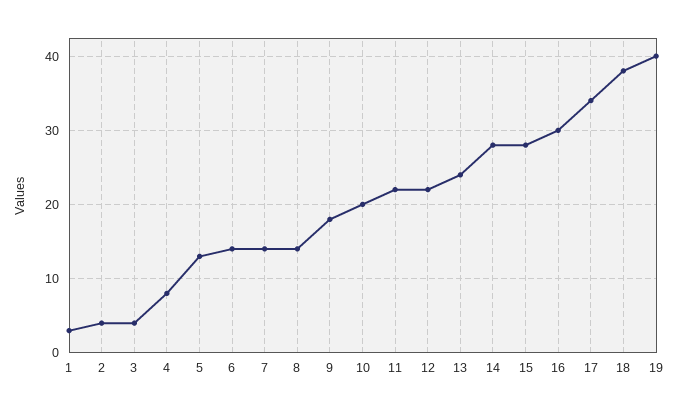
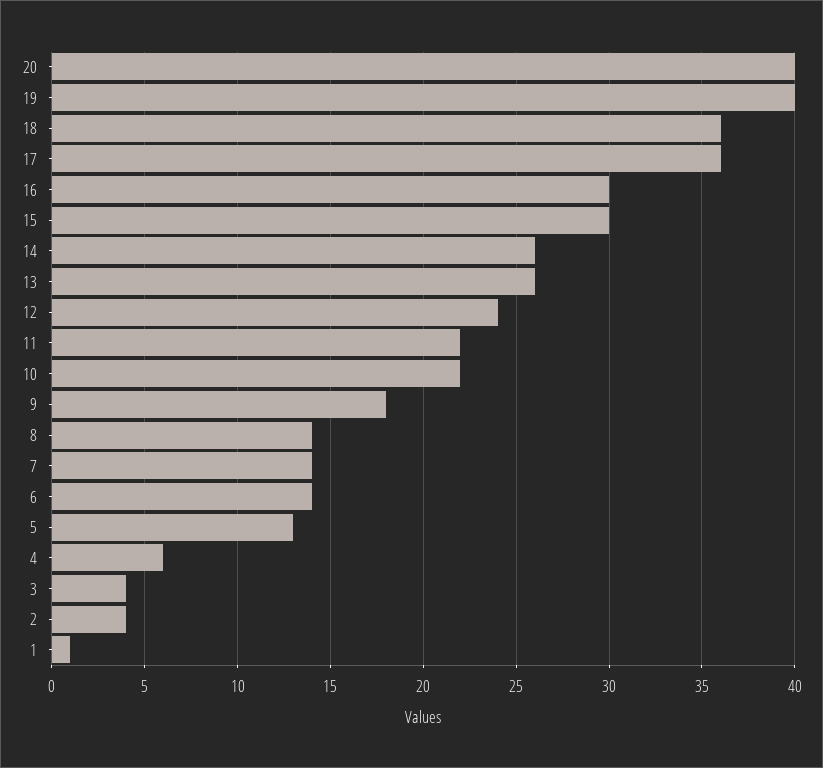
1: 3 -> 1
4: 8 -> 6
10: 20 -> 22
12: 22 -> 24
13: 24 -> 26
14: 28 -> 26
15: 28 -> 30
17: 34 -> 36
18: 38 -> 36
20: none -> 40

